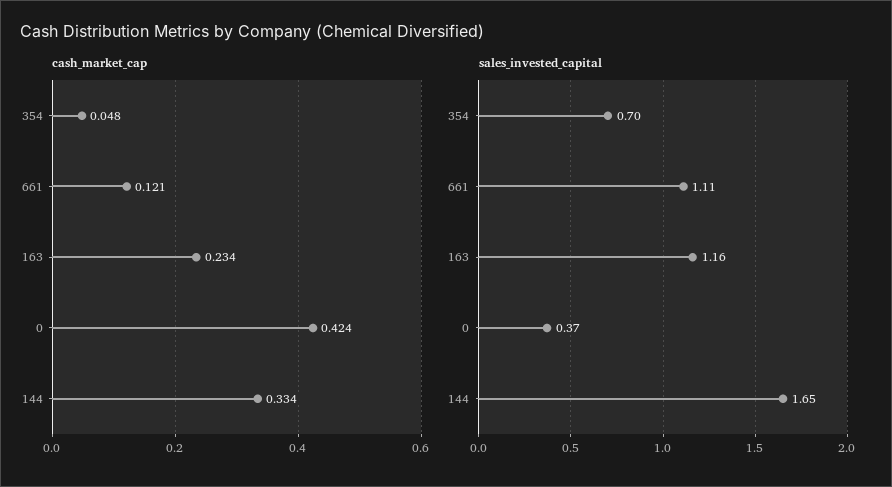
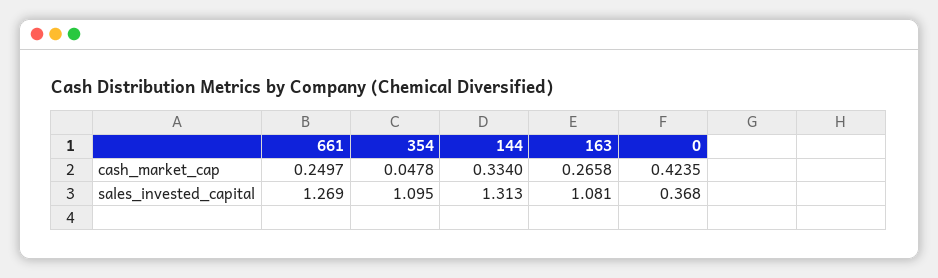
cash_market_cap, 661: 0.121 -> 0.2497
cash_market_cap, 163: 0.234 -> 0.2658
sales_invested_capital, 354: 0.7 -> 1.095
sales_invested_capital, 661: 1.11 -> 1.269
sales_invested_capital, 163: 1.16 -> 1.081
sales_invested_capital, 144: 1.65 -> 1.313

